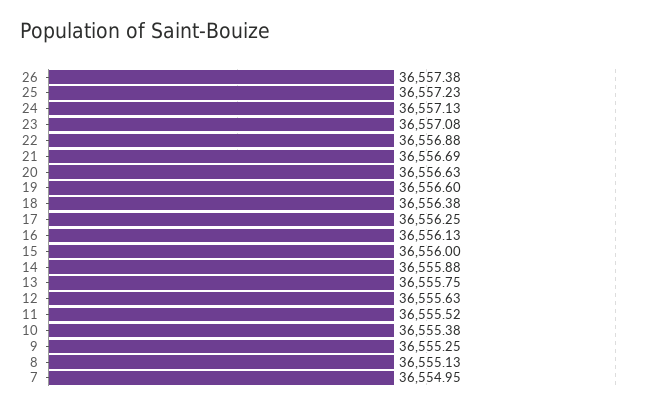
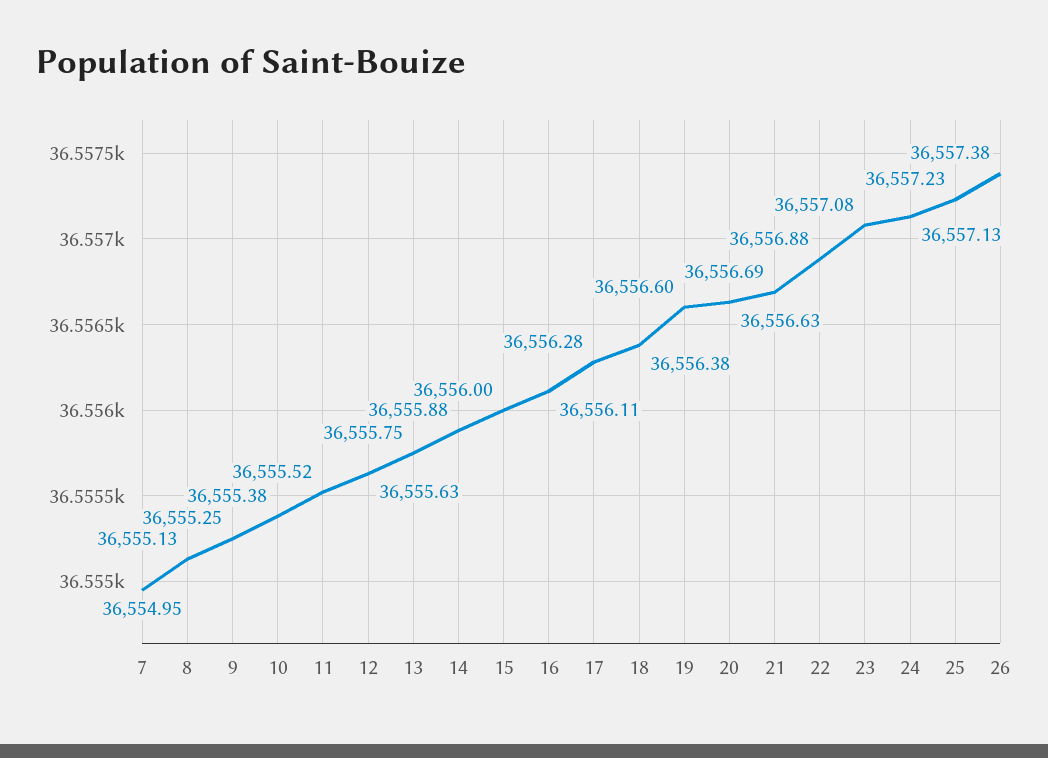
17: 36556.25 -> 36556.28
16: 36556.13 -> 36556.11

